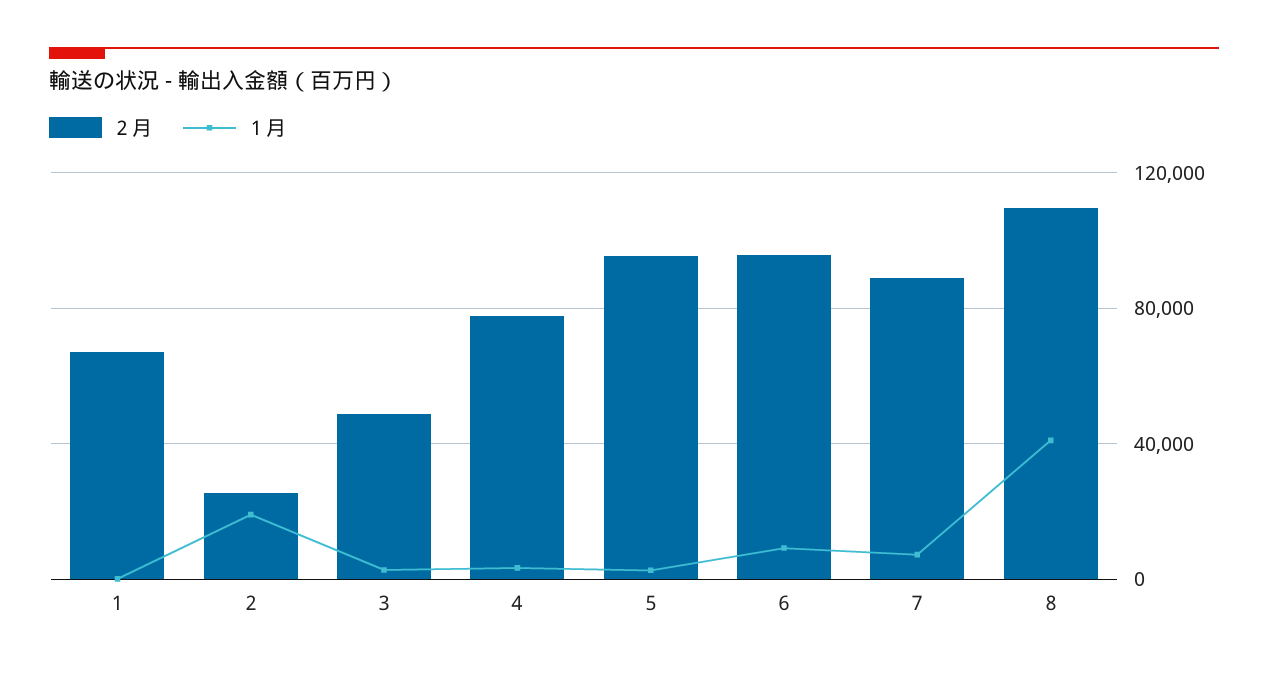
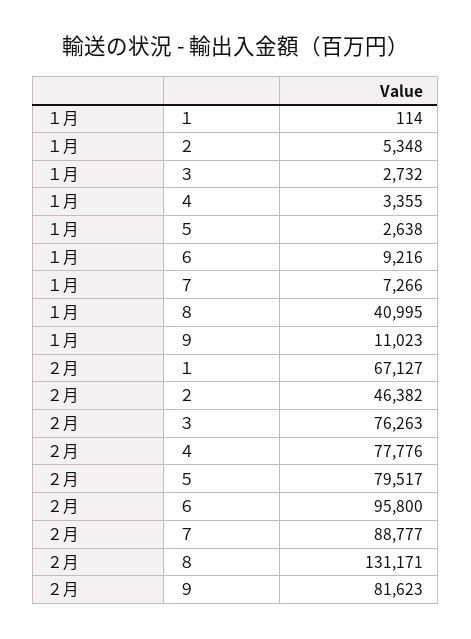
２月, ２: 25000 -> 46382
１月, ２: 20000 -> 5348
２月, ３: 50000 -> 76263
２月, ５: 95000 -> 79517
２月, ８: 110000 -> 131171
１月, ９: none -> 11023
２月, ９: none -> 81623

